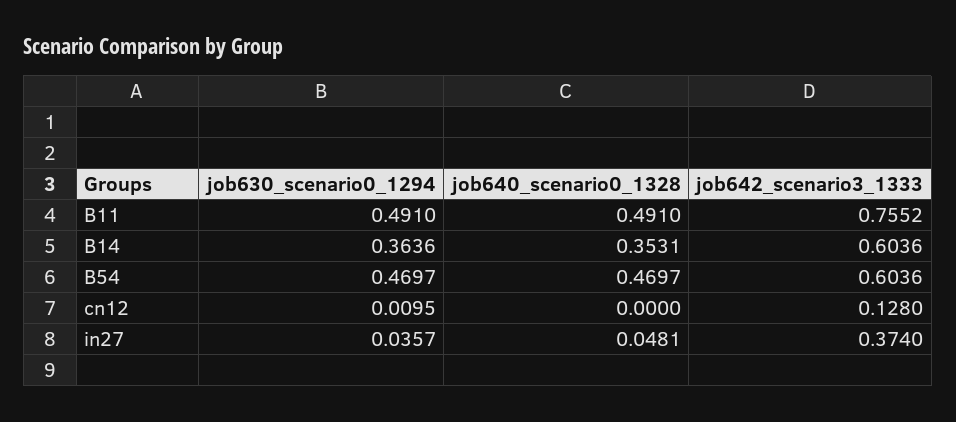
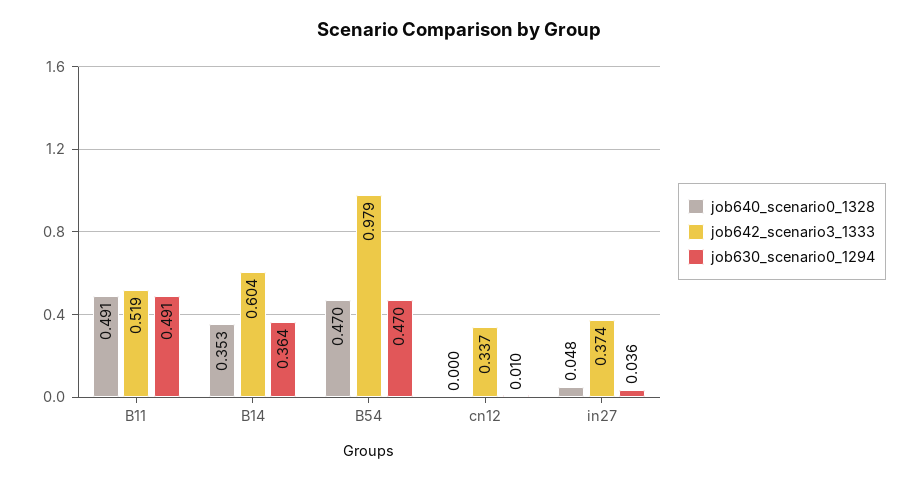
job642_scenario3_1333, B11: 0.7552 -> 0.519
job642_scenario3_1333, B54: 0.6036 -> 0.979
job642_scenario3_1333, cn12: 0.128 -> 0.337

